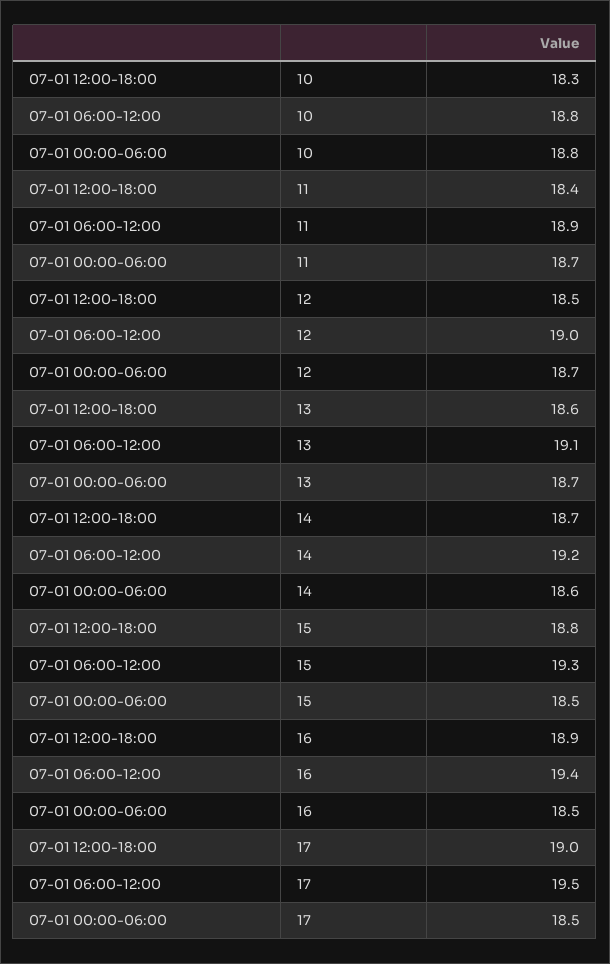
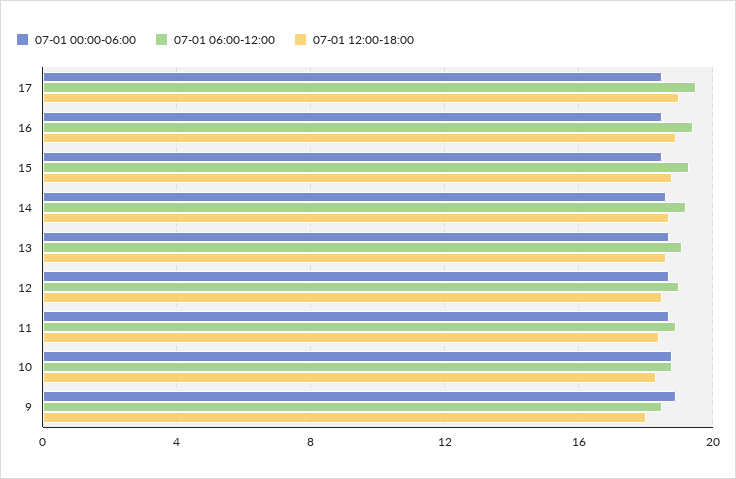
07-01 00:00-06:00, 9: none -> 19
07-01 06:00-12:00, 9: none -> 18.5
07-01 12:00-18:00, 9: none -> 18

